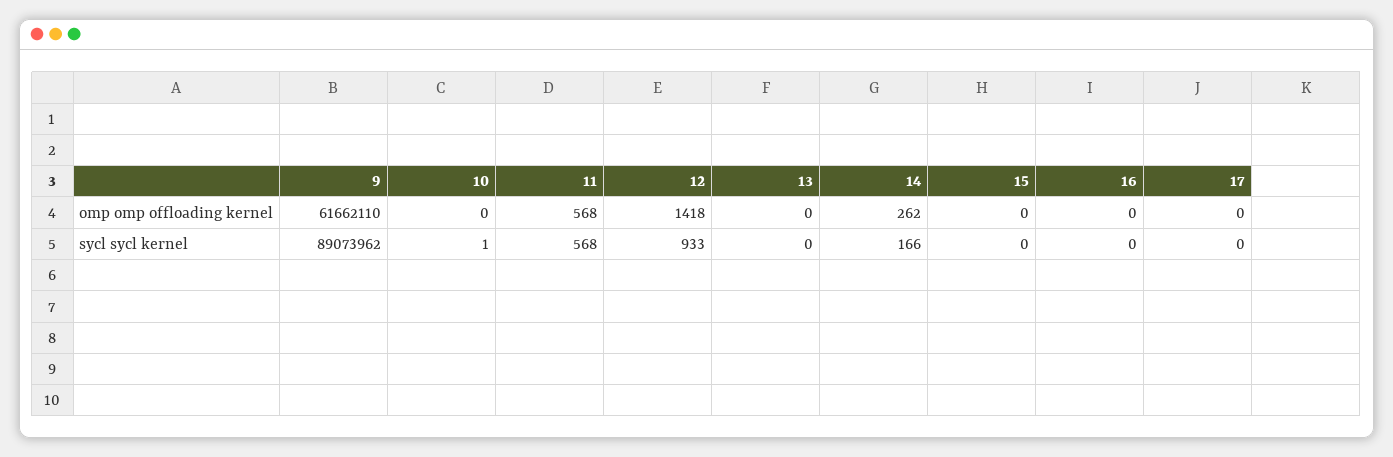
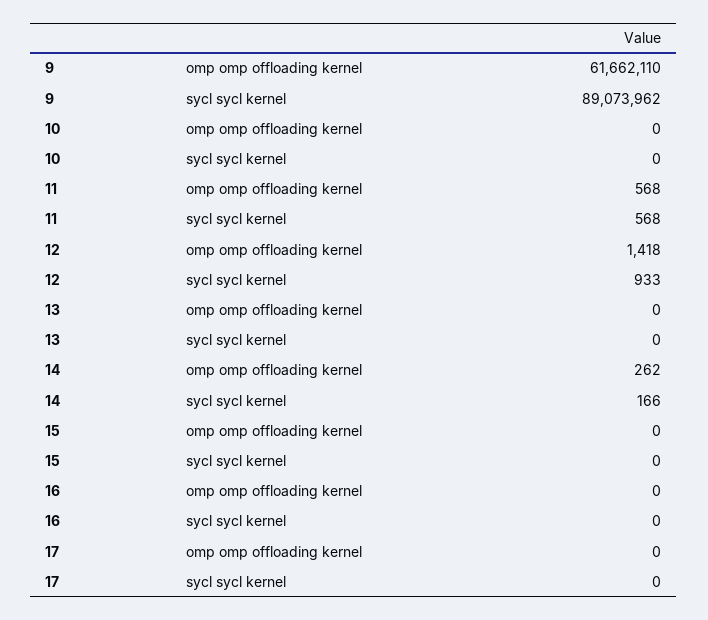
10, sycl sycl kernel: 1 -> 0

